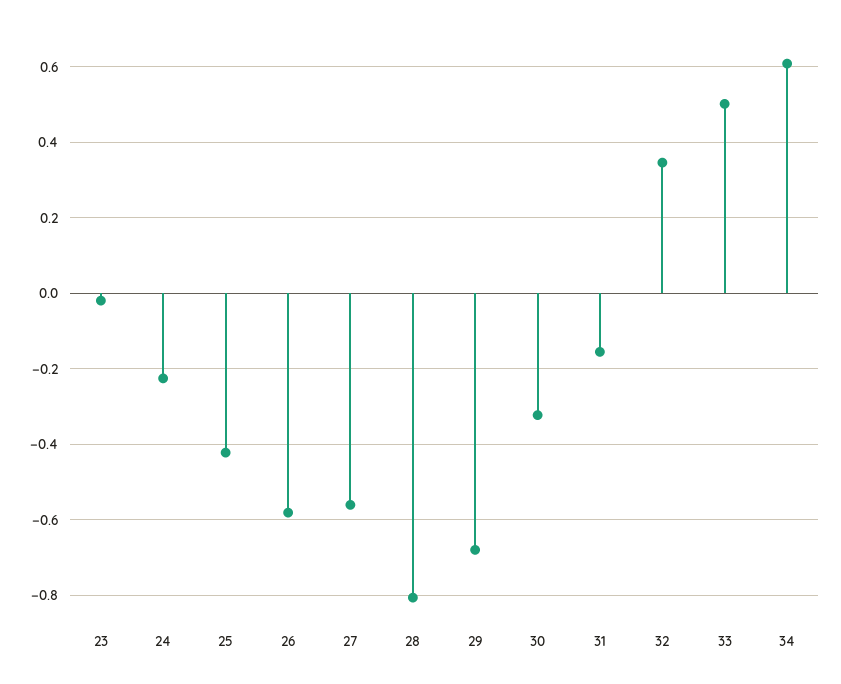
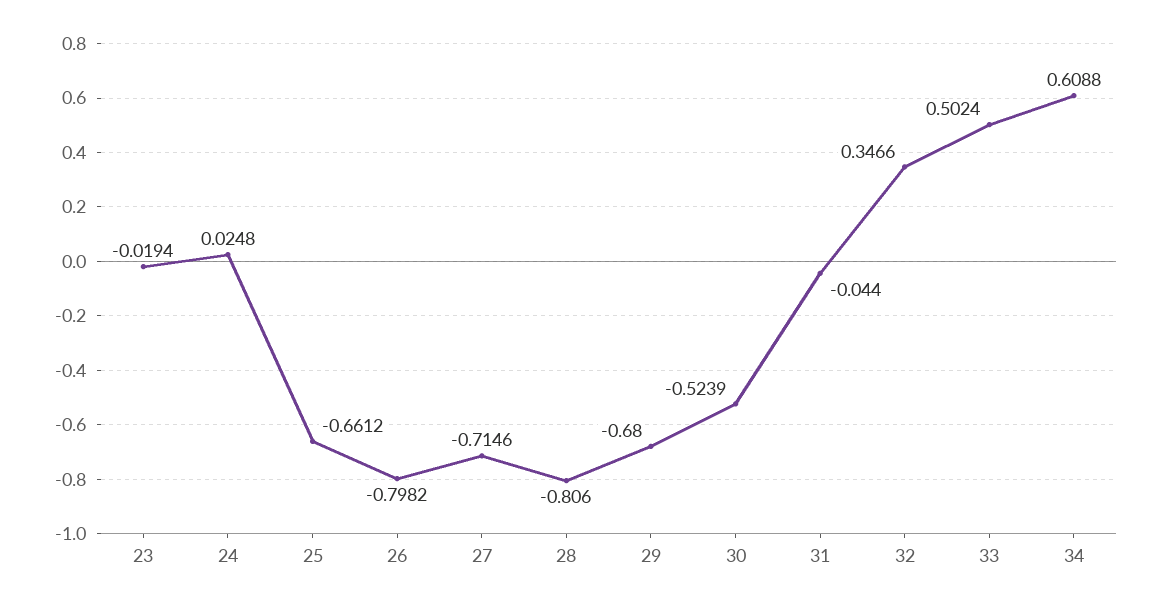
24: -0.22 -> 0.0248
25: -0.42 -> -0.6612
26: -0.58 -> -0.7982
27: -0.56 -> -0.7146
30: -0.32 -> -0.5239
31: -0.16 -> -0.044

